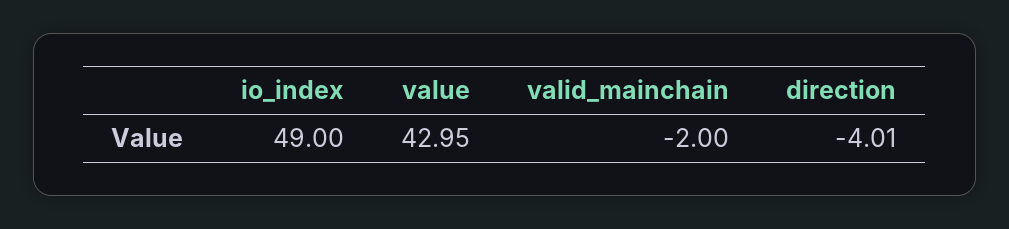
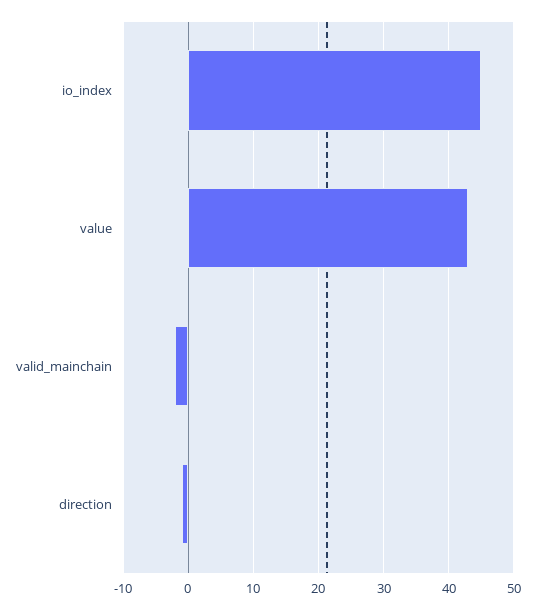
io_index: 49 -> 45
direction: -4.01 -> -1

